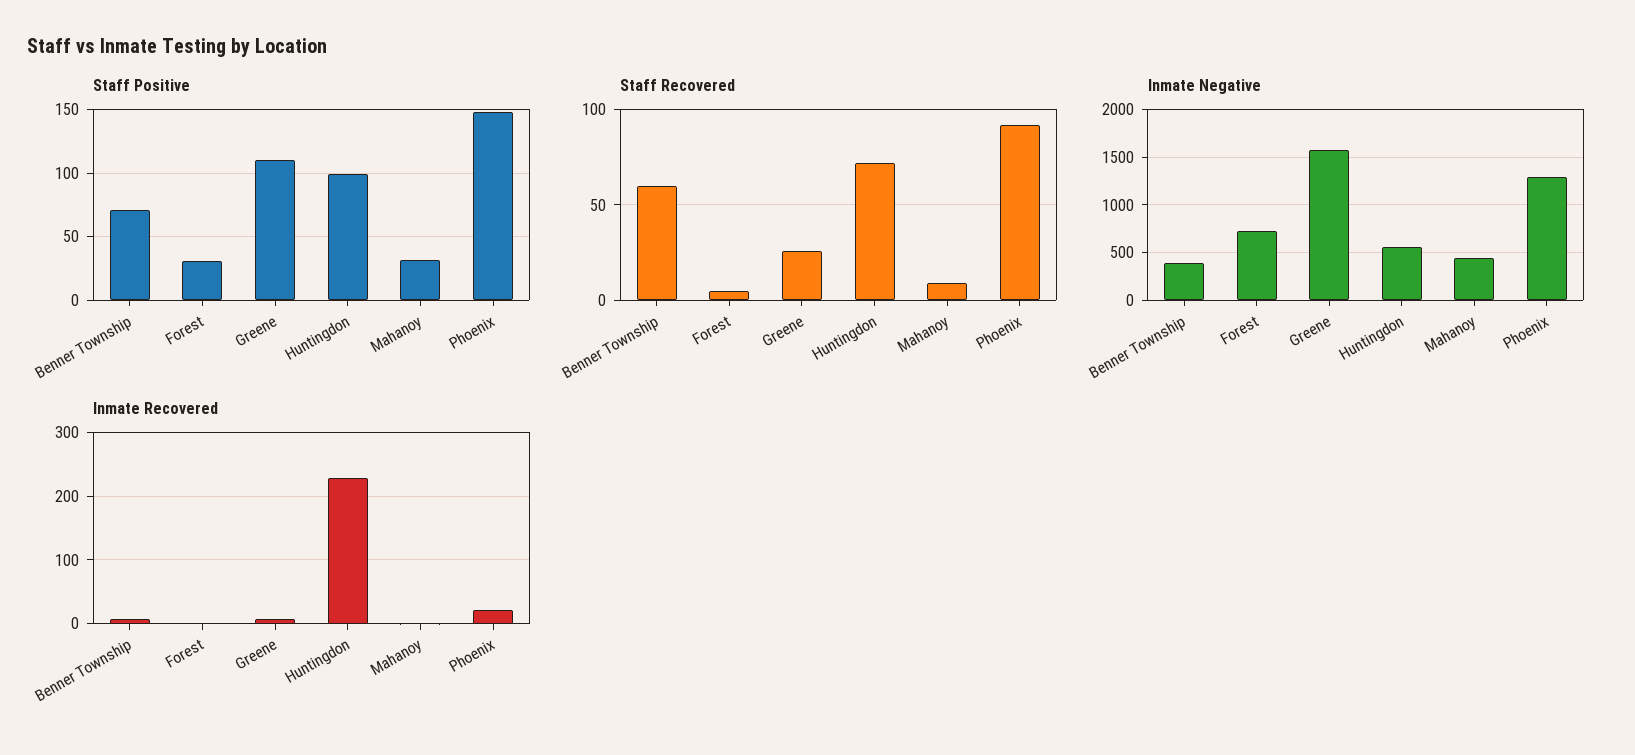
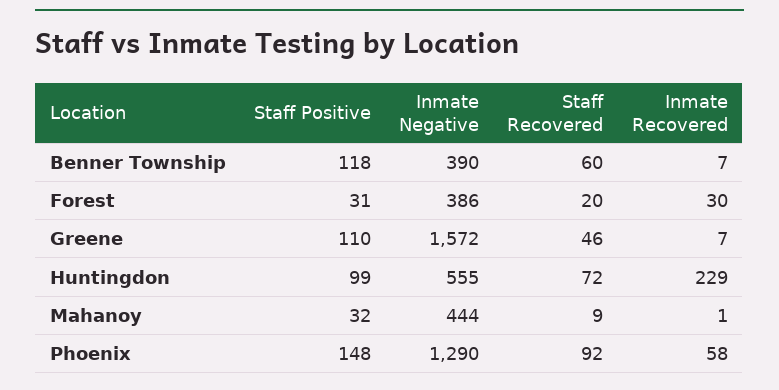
Staff Positive, Benner Township: 70 -> 118
Staff Recovered, Forest: 5 -> 20
Staff Recovered, Greene: 25 -> 46
Inmate Negative, Forest: 700 -> 386
Inmate Recovered, Forest: 0 -> 30
Inmate Recovered, Phoenix: 20 -> 58

